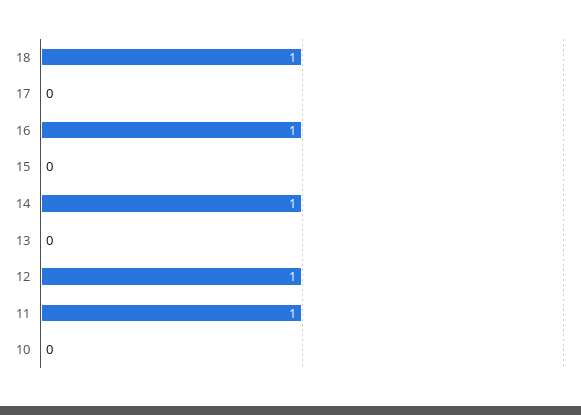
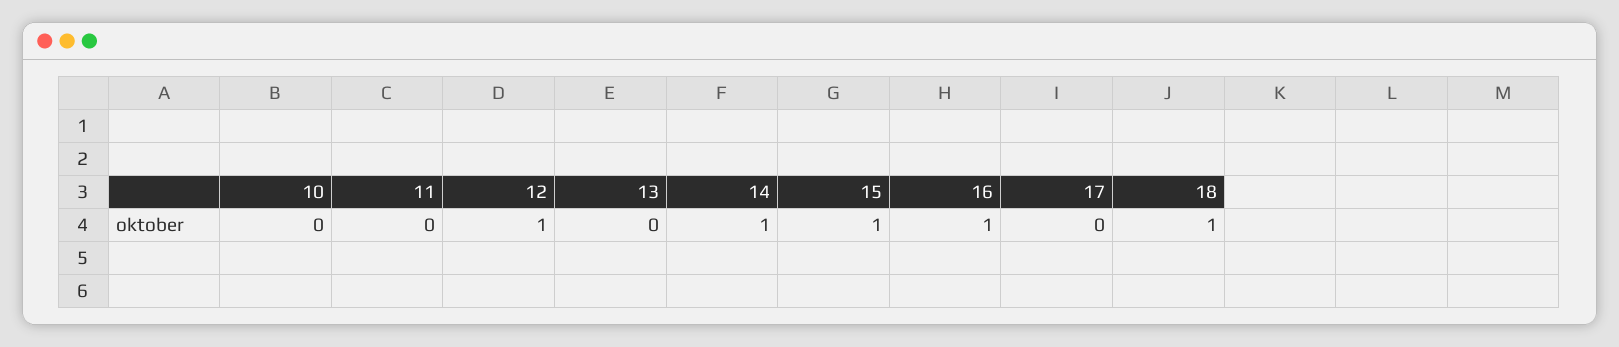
15: 0 -> 1
11: 1 -> 0

